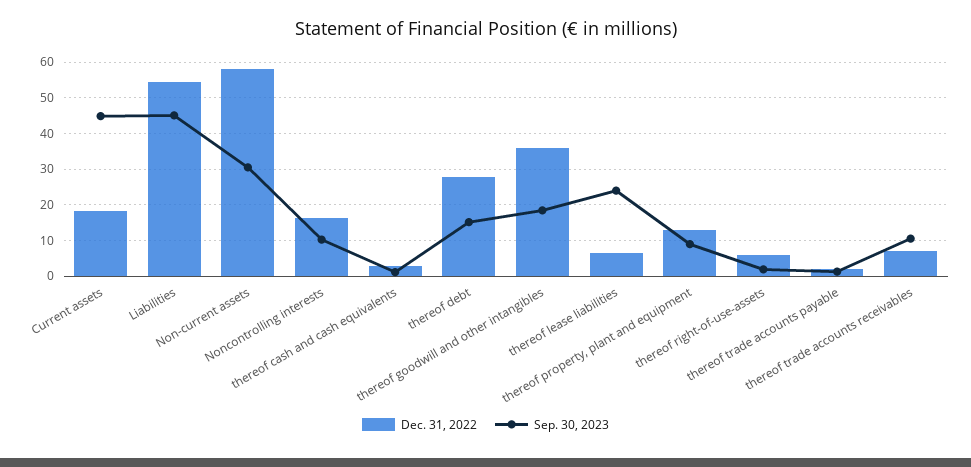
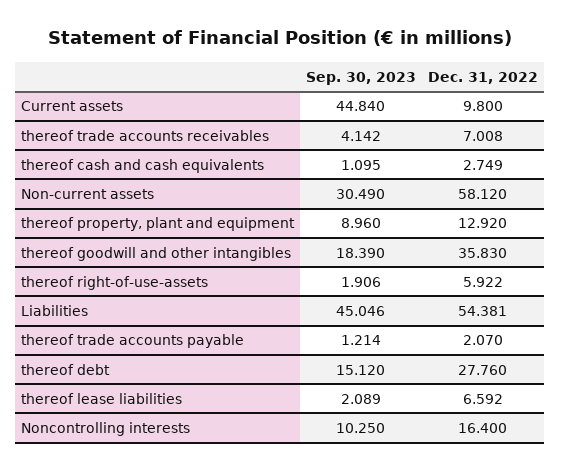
Dec. 31, 2022, Current assets: 18 -> 9.8
Sep. 30, 2023, thereof lease liabilities: 24 -> 2.089
Sep. 30, 2023, thereof trade accounts receivables: 10 -> 4.142

